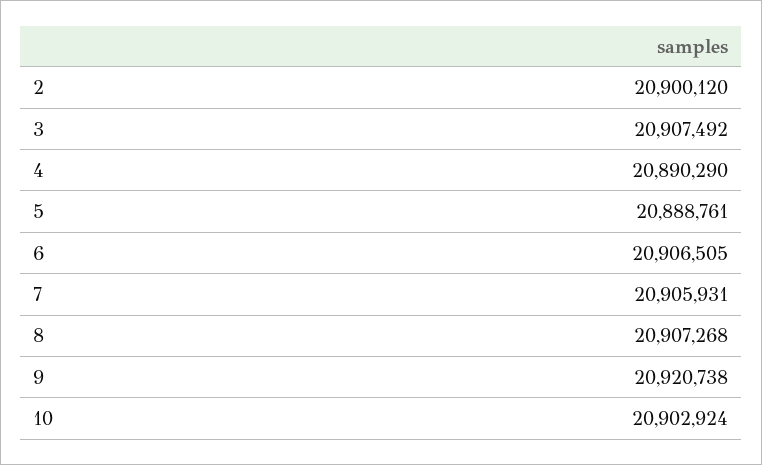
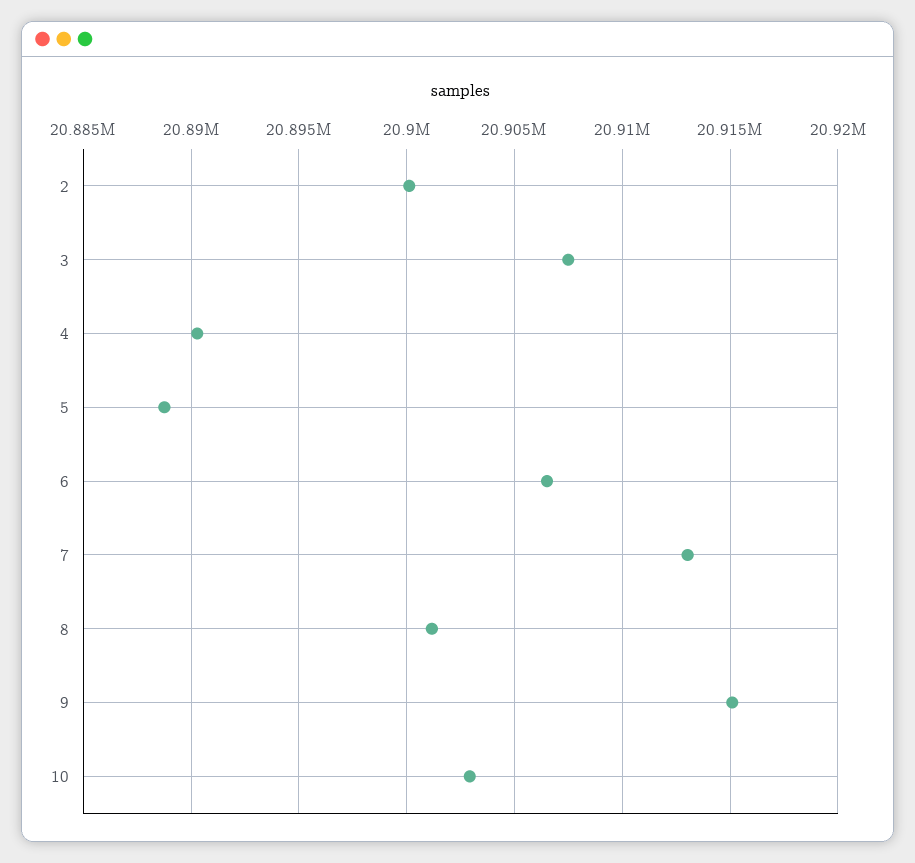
7: 20905931 -> 20913000
8: 20907268 -> 20901000
9: 20920738 -> 20915000

